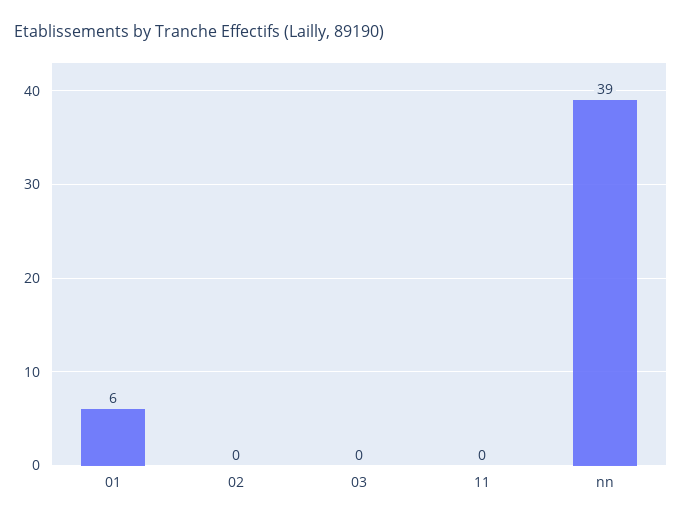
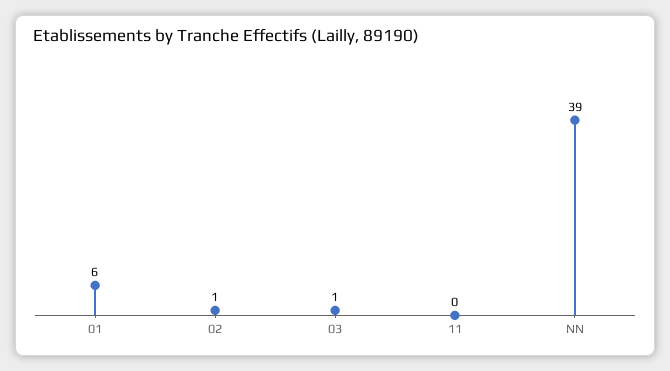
02: 0 -> 1
03: 0 -> 1

